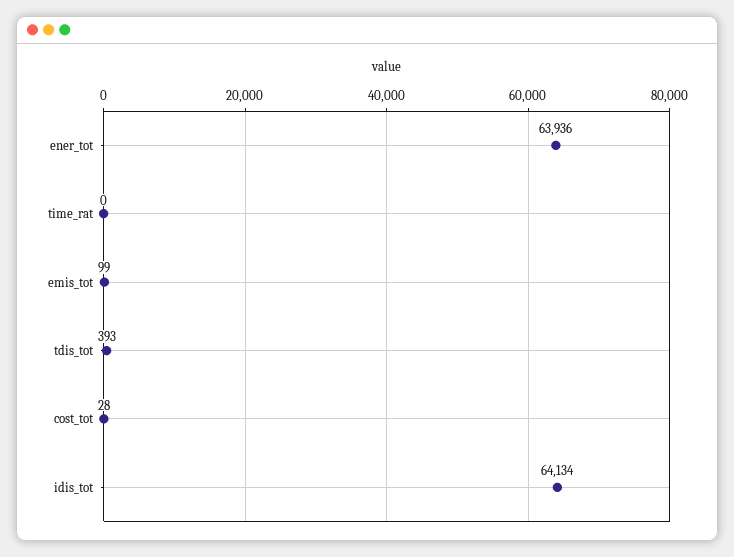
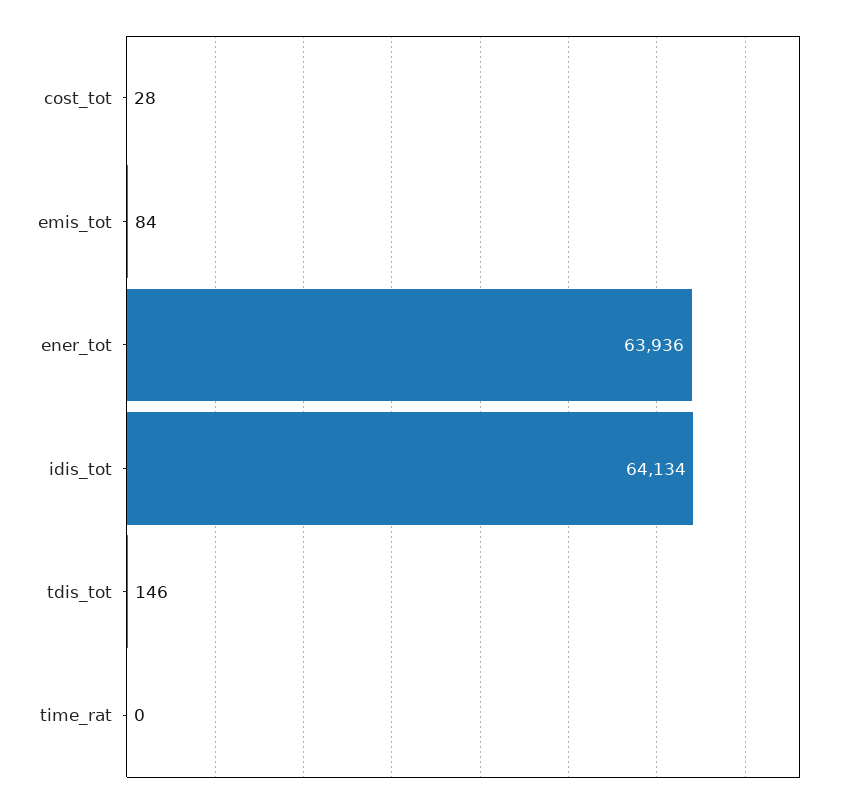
emis_tot: 99 -> 84
tdis_tot: 393 -> 146

